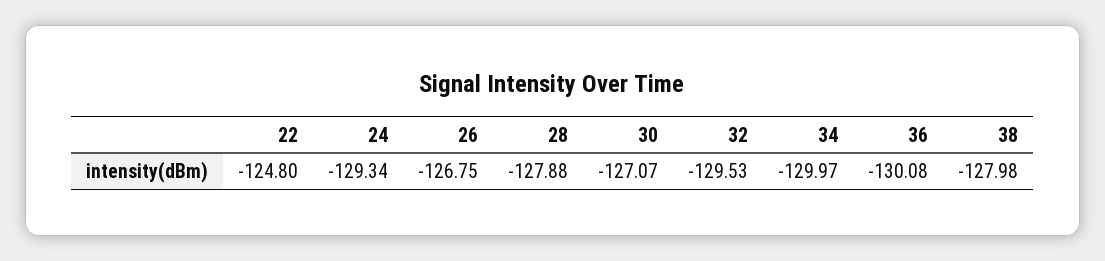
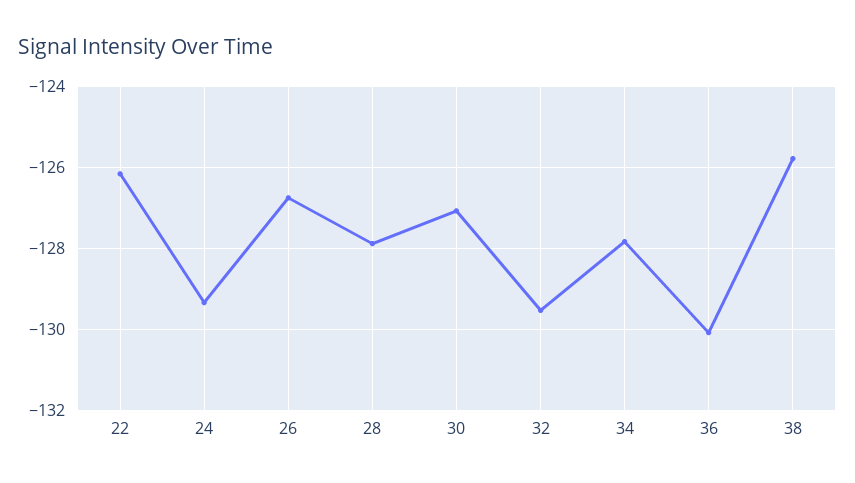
22: -124.8 -> -126.2
34: -129.97 -> -127.8
38: -127.98 -> -125.8

